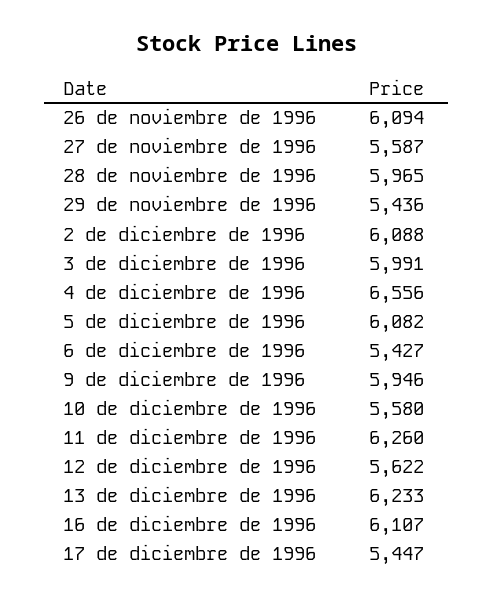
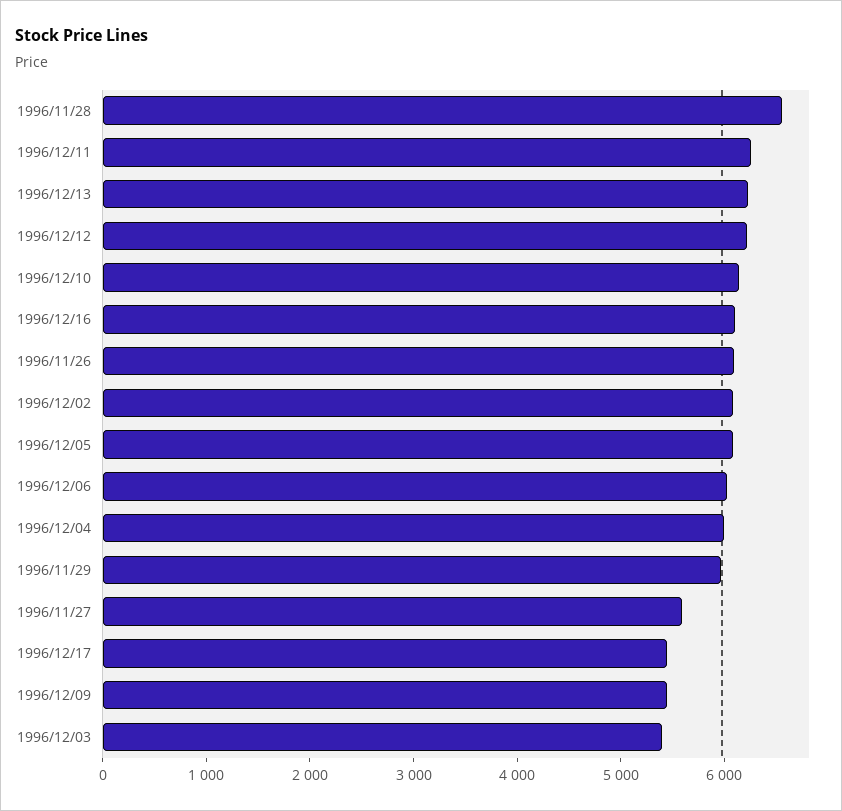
28 de noviembre de 1996: 5965 -> 6600
29 de noviembre de 1996: 5436 -> 6000
3 de diciembre de 1996: 5991 -> 5400
4 de diciembre de 1996: 6556 -> 6000
6 de diciembre de 1996: 5427 -> 6000
9 de diciembre de 1996: 5946 -> 5400
10 de diciembre de 1996: 5580 -> 6200
12 de diciembre de 1996: 5622 -> 6200

